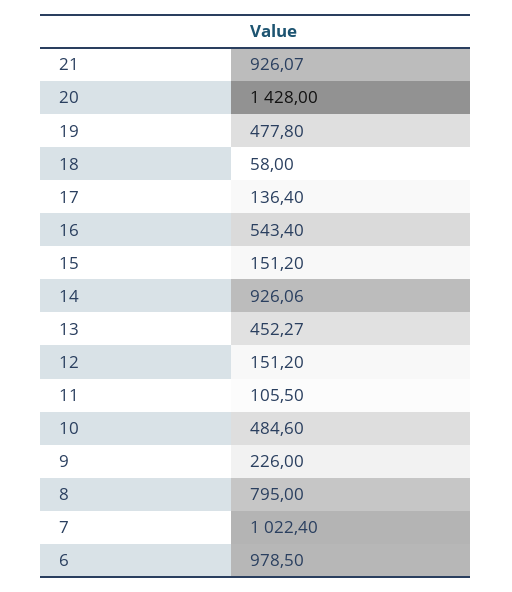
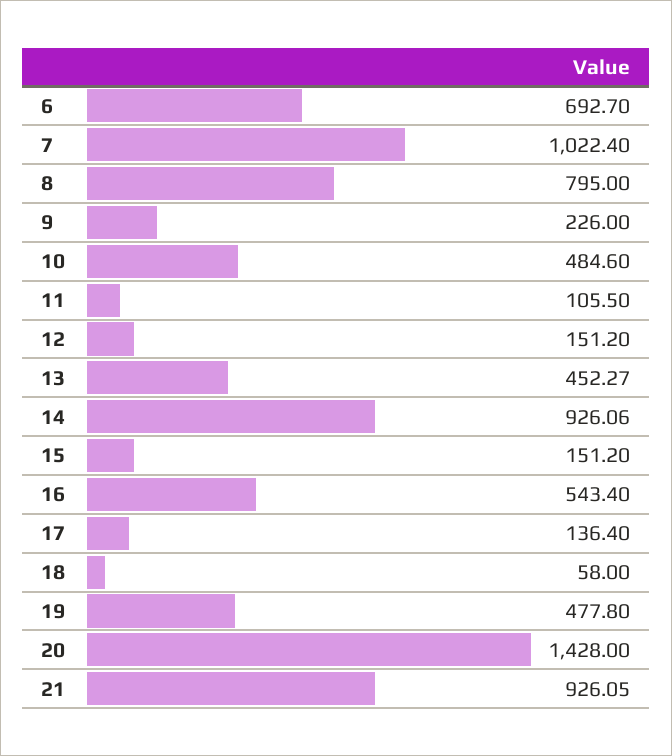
21: 926.07 -> 926.05
6: 978.5 -> 692.7

